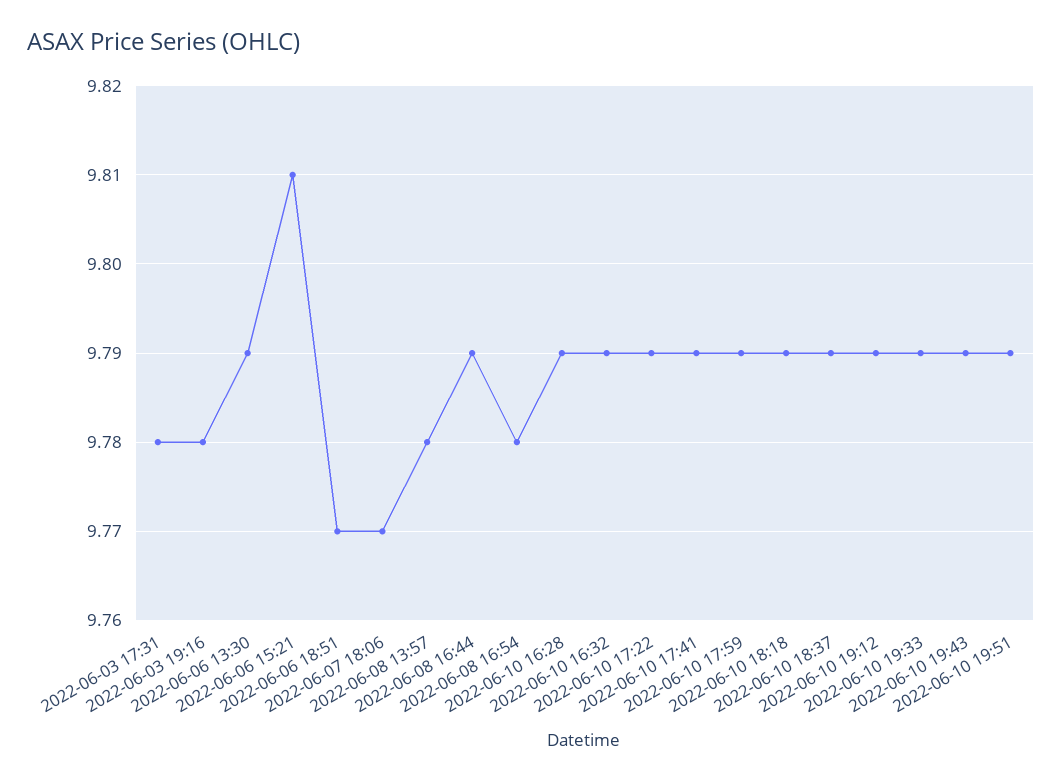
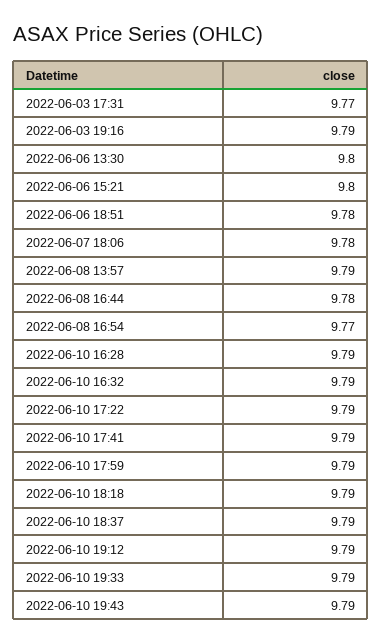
2022-06-03 17:31: 9.78 -> 9.77
2022-06-03 19:16: 9.78 -> 9.79
2022-06-06 13:30: 9.79 -> 9.8
2022-06-06 15:21: 9.81 -> 9.8
2022-06-06 18:51: 9.77 -> 9.78
2022-06-07 18:06: 9.77 -> 9.78
2022-06-08 13:57: 9.78 -> 9.79
2022-06-08 16:44: 9.79 -> 9.78
2022-06-08 16:54: 9.78 -> 9.77
2022-06-10 19:51: 9.79 -> none

